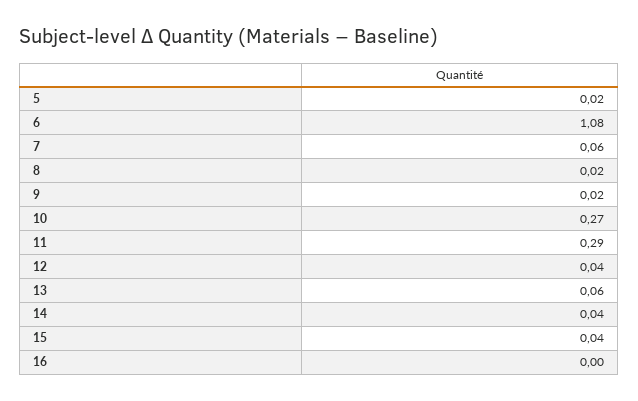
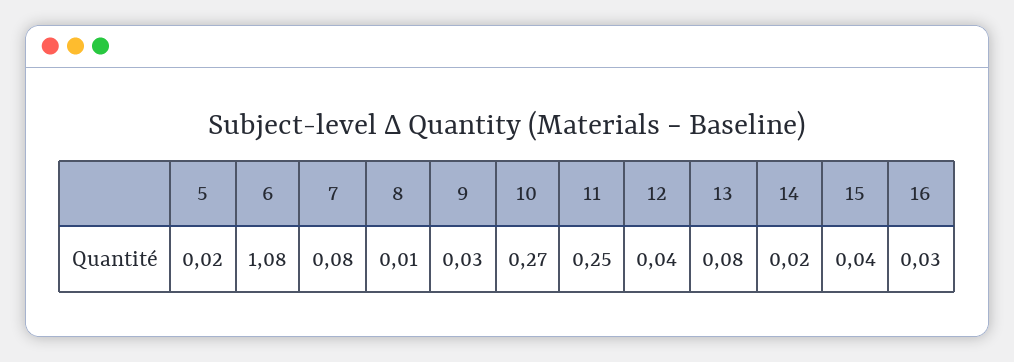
7: 0.06 -> 0.08
8: 0.02 -> 0.01
9: 0.02 -> 0.03
11: 0.29 -> 0.25
13: 0.06 -> 0.08
14: 0.04 -> 0.02
16: 0 -> 0.03

